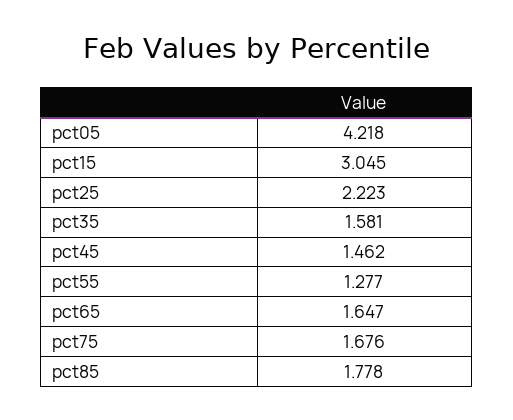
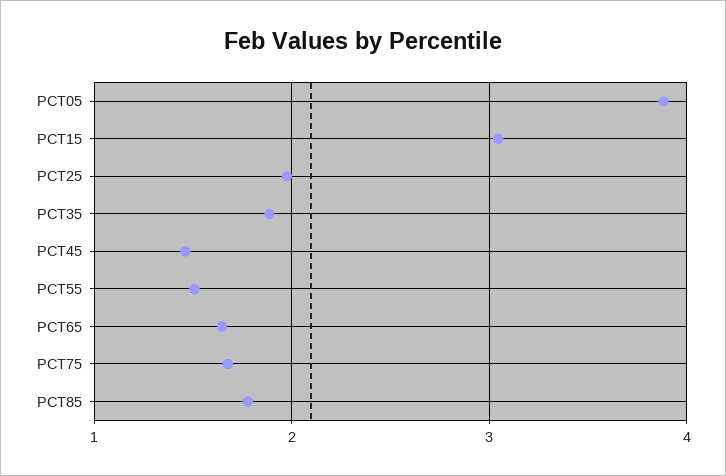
pct05: 4.218 -> 3.9
pct25: 2.223 -> 2
pct35: 1.581 -> 1.9
pct55: 1.277 -> 1.5

